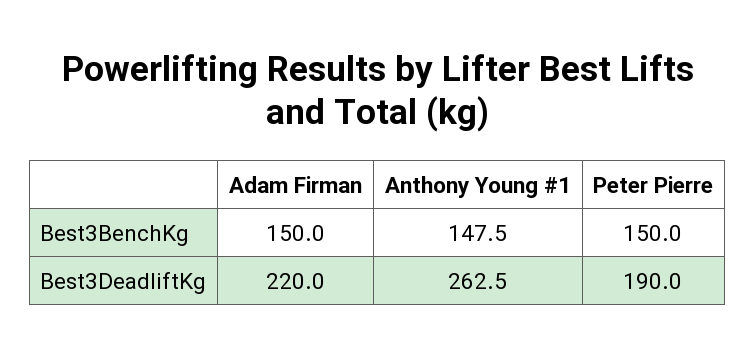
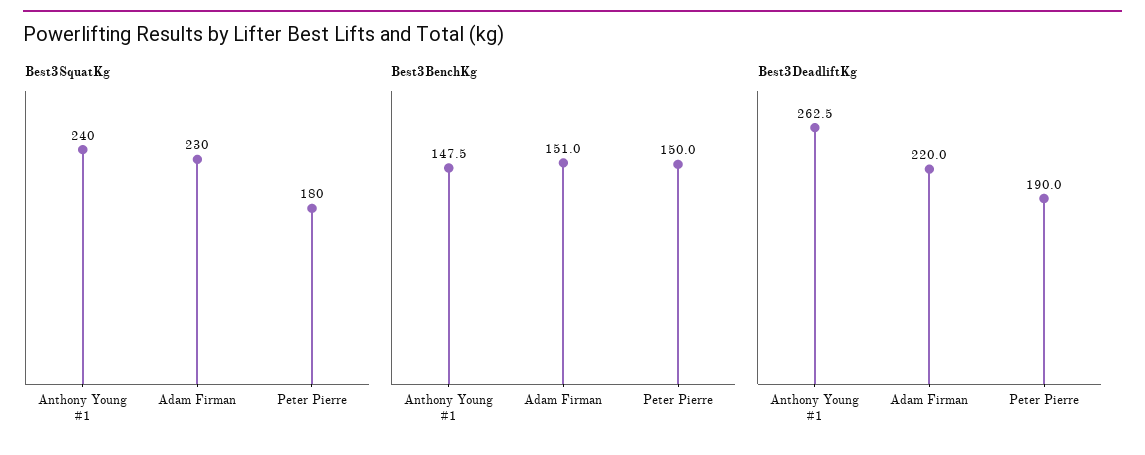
Best3BenchKg, Adam Firman: 150 -> 151
Best3SquatKg, Anthony Young #1: none -> 240
Best3SquatKg, Adam Firman: none -> 230
Best3SquatKg, Peter Pierre: none -> 180

